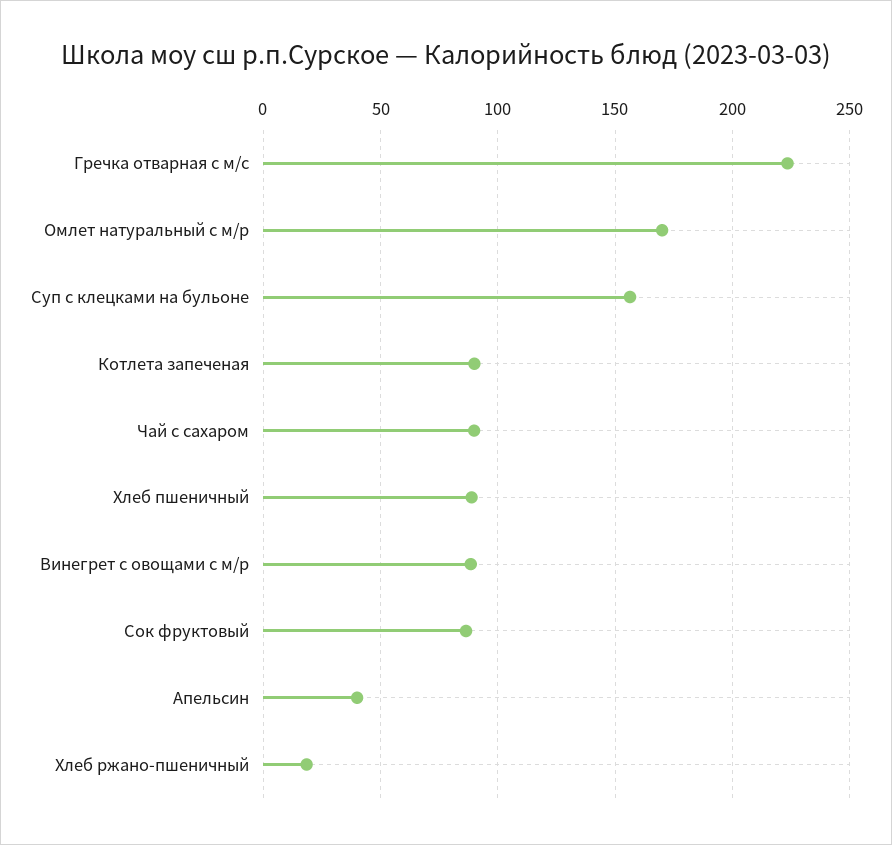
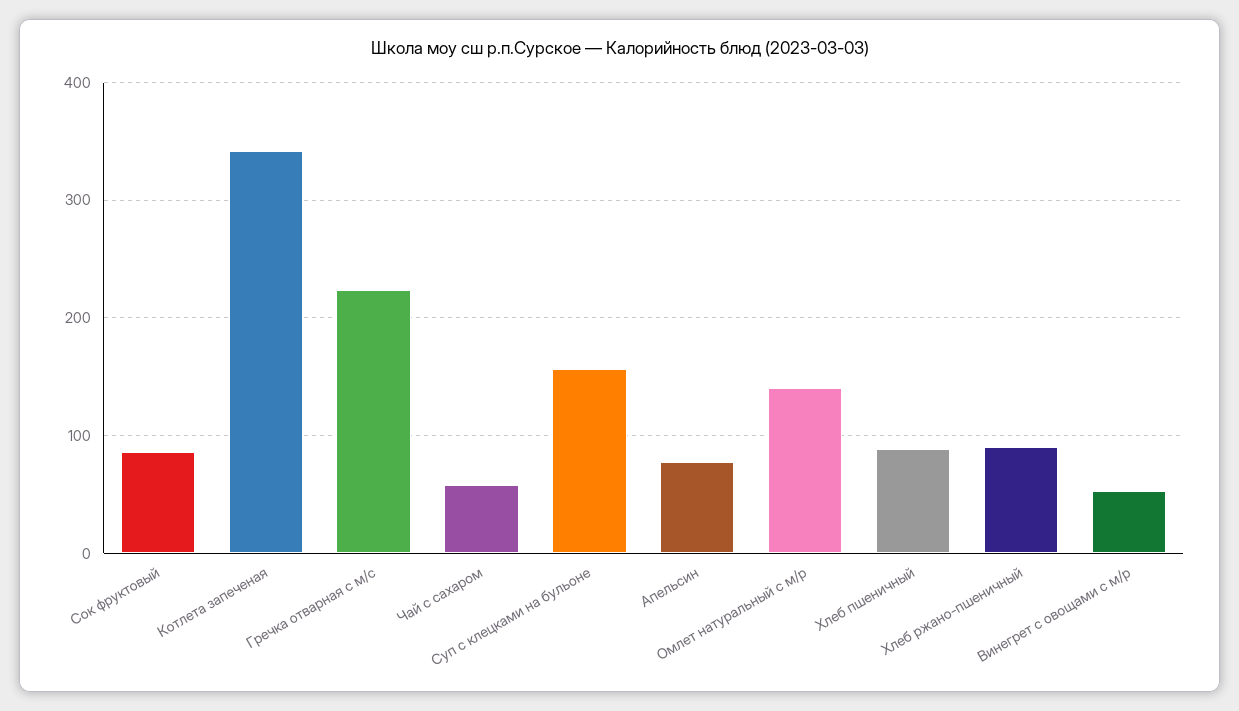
Омлет натуральный с м/р: 170 -> 140
Котлета запеченая: 90 -> 340
Чай с сахаром: 90 -> 60
Винегрет с овощами с м/р: 90 -> 50
Апельсин: 40 -> 80
Хлеб ржано-пшеничный: 20 -> 90

